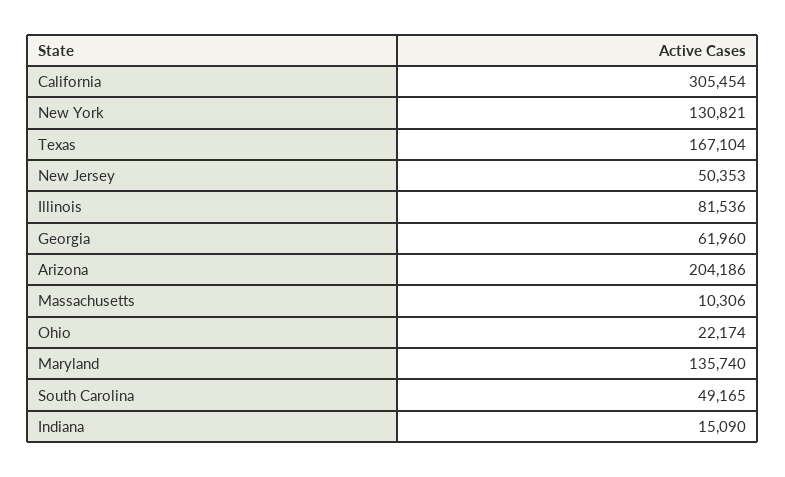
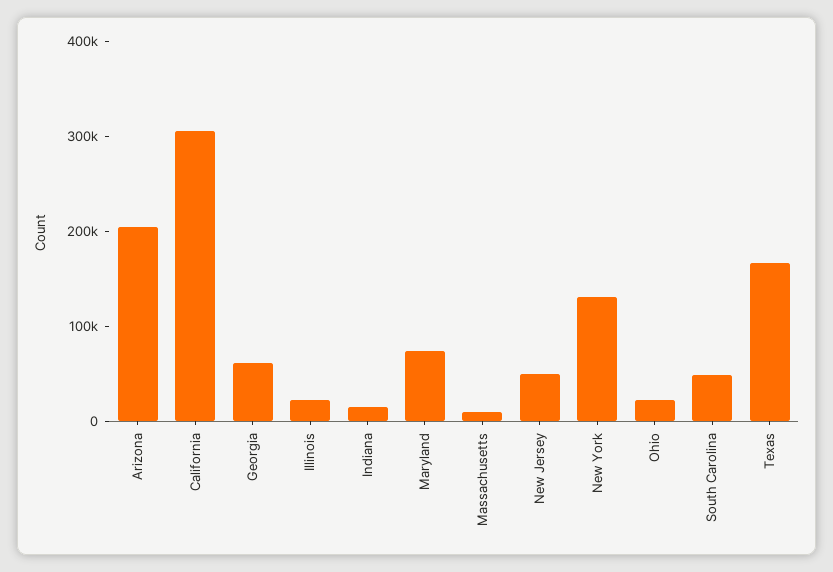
Illinois: 81536 -> 20000
Maryland: 135740 -> 80000

